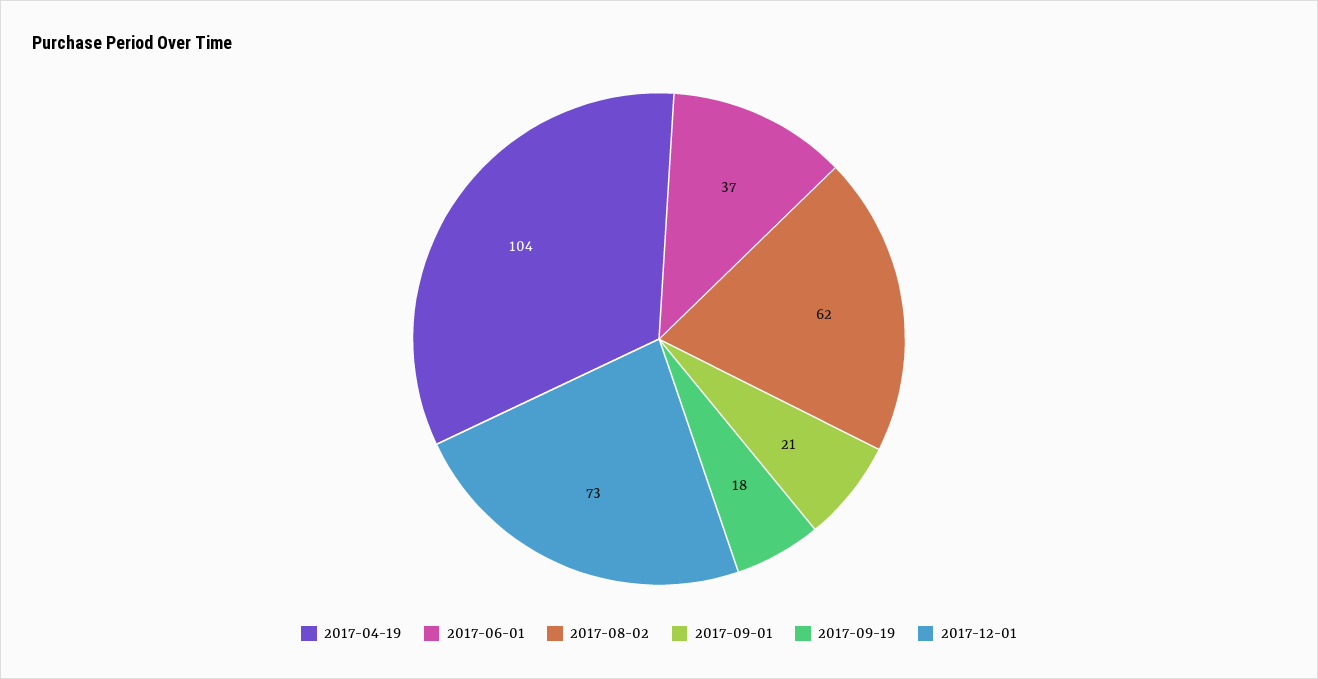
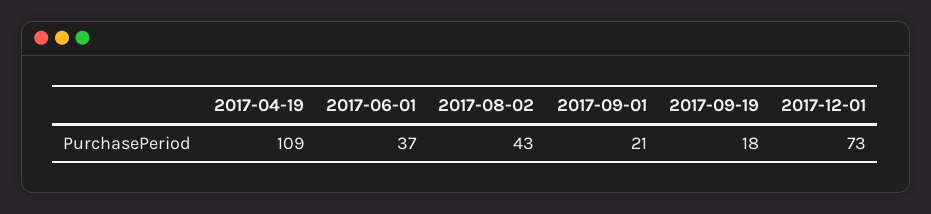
2017-04-19: 104 -> 109
2017-08-02: 62 -> 43

